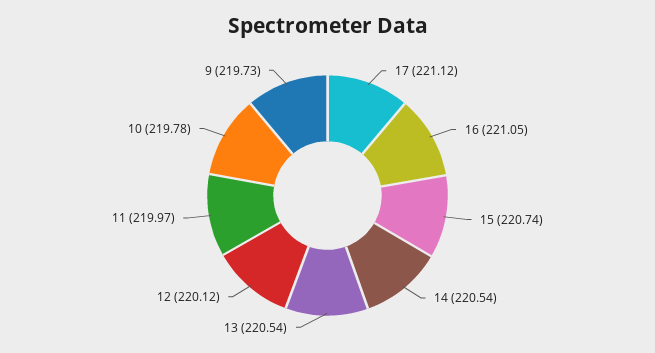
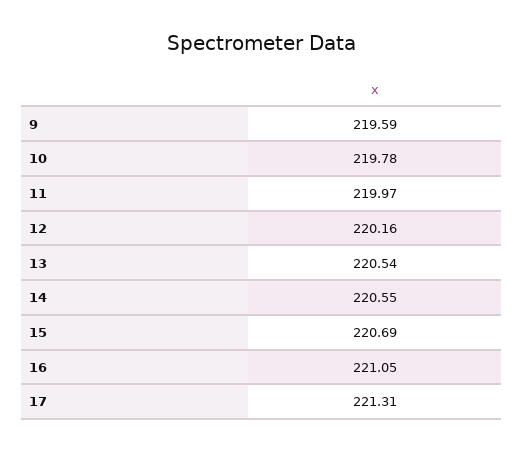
17: 221.12 -> 221.31
15: 220.74 -> 220.69
14: 220.54 -> 220.55
12: 220.12 -> 220.16
9: 219.73 -> 219.59

